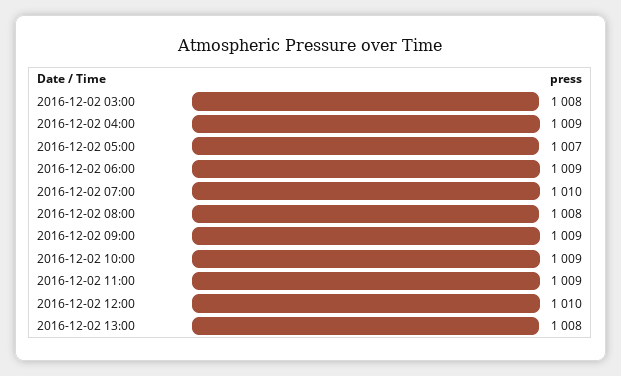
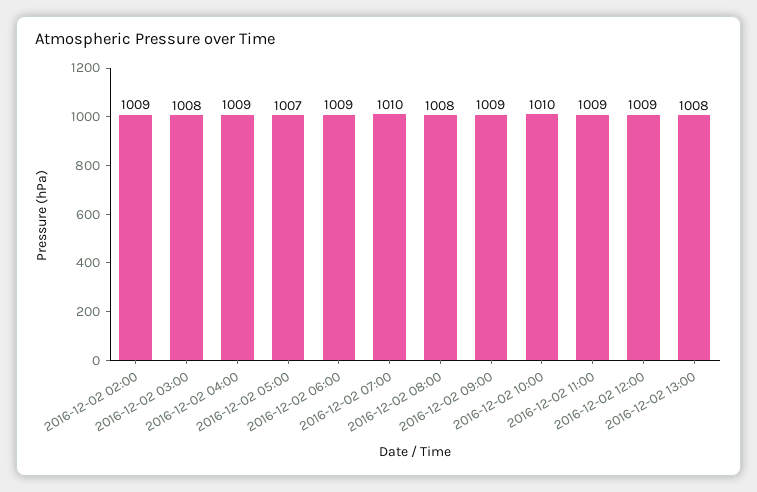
2016-12-02 10:00: 1009 -> 1010
2016-12-02 12:00: 1010 -> 1009
2016-12-02 02:00: none -> 1009

